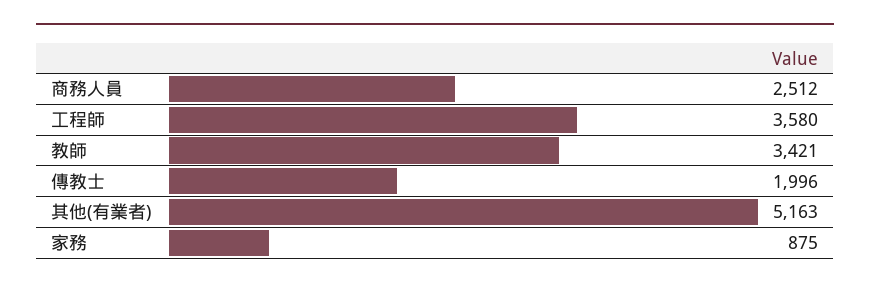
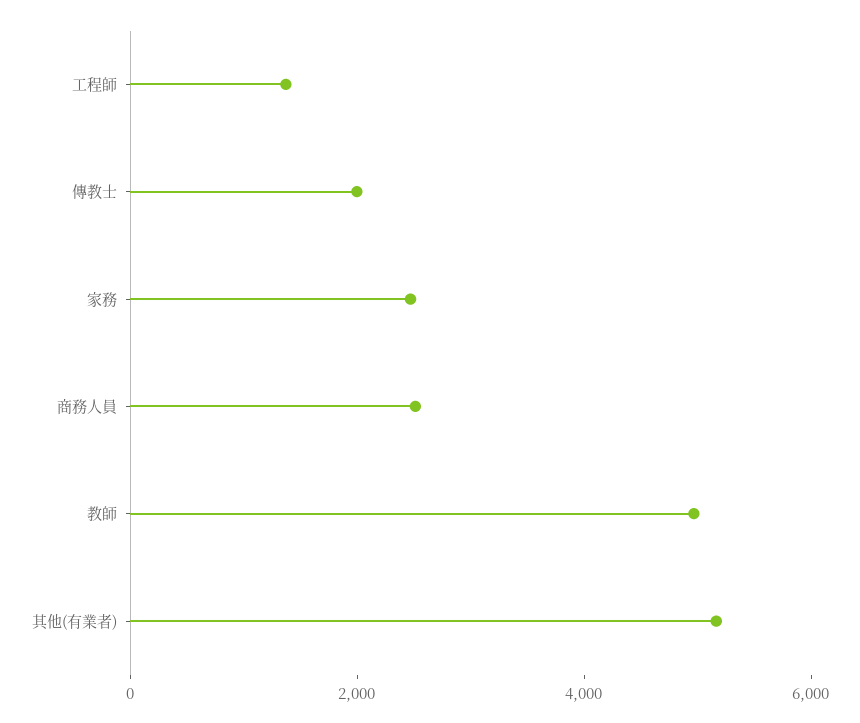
工程師: 3580 -> 1500
教師: 3421 -> 5000
家務: 875 -> 2500

